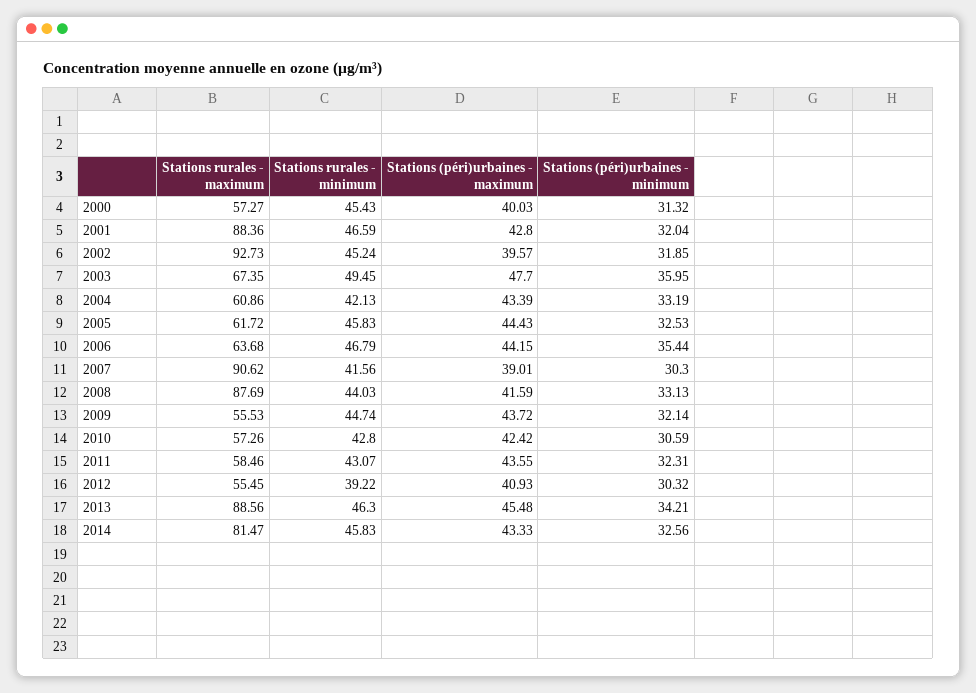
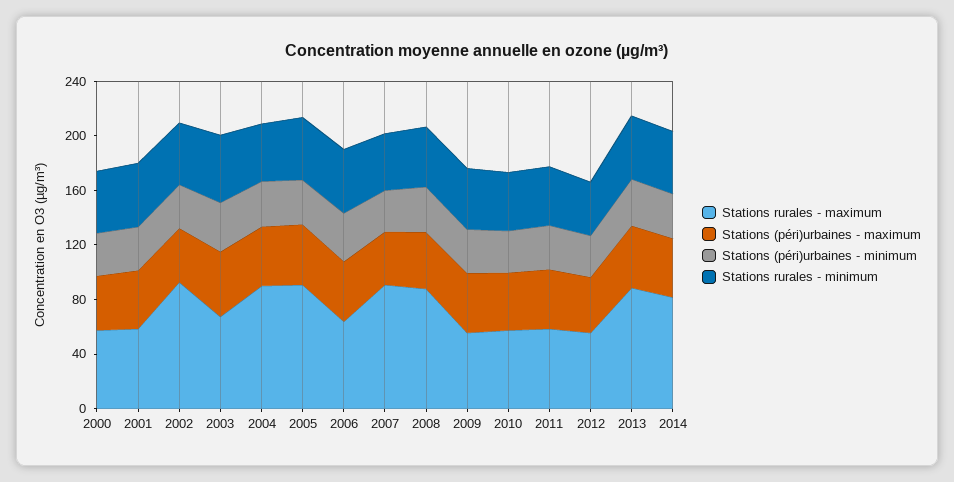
Stations rurales - maximum, 2001: 88.36 -> 60
Stations rurales - maximum, 2004: 60.86 -> 90
Stations rurales - maximum, 2005: 61.72 -> 90

